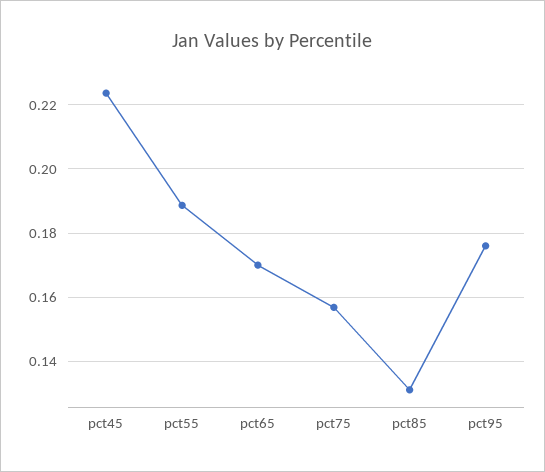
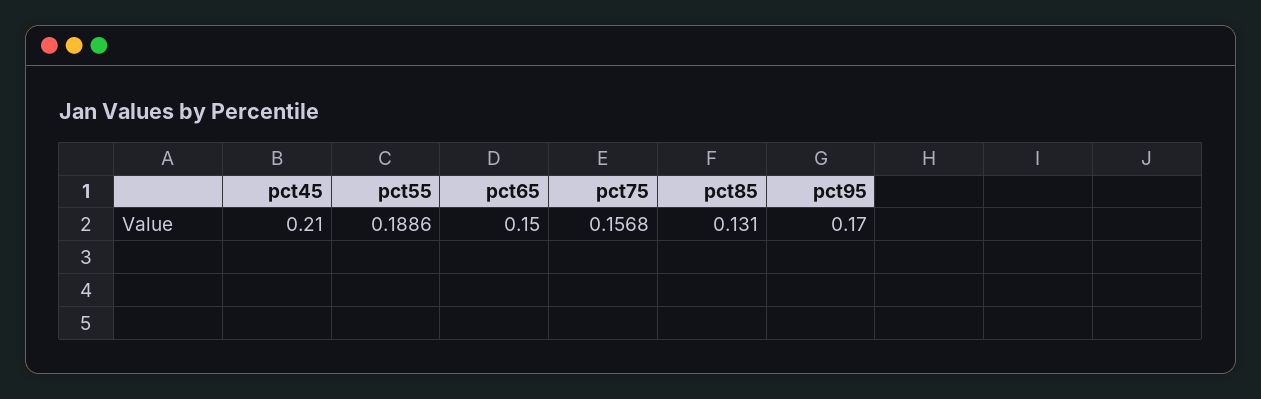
pct45: 0.224 -> 0.21
pct65: 0.17 -> 0.15
pct95: 0.176 -> 0.17

